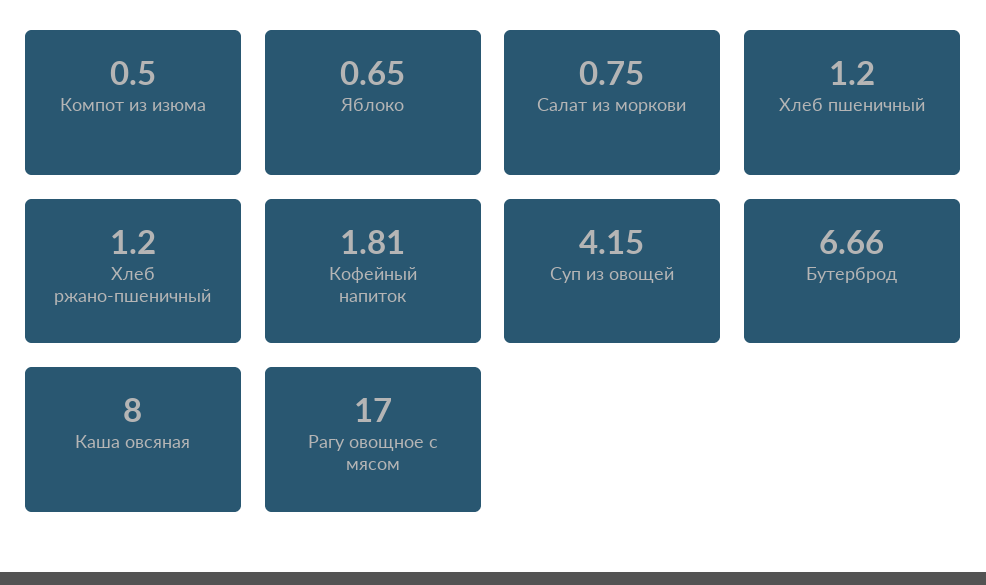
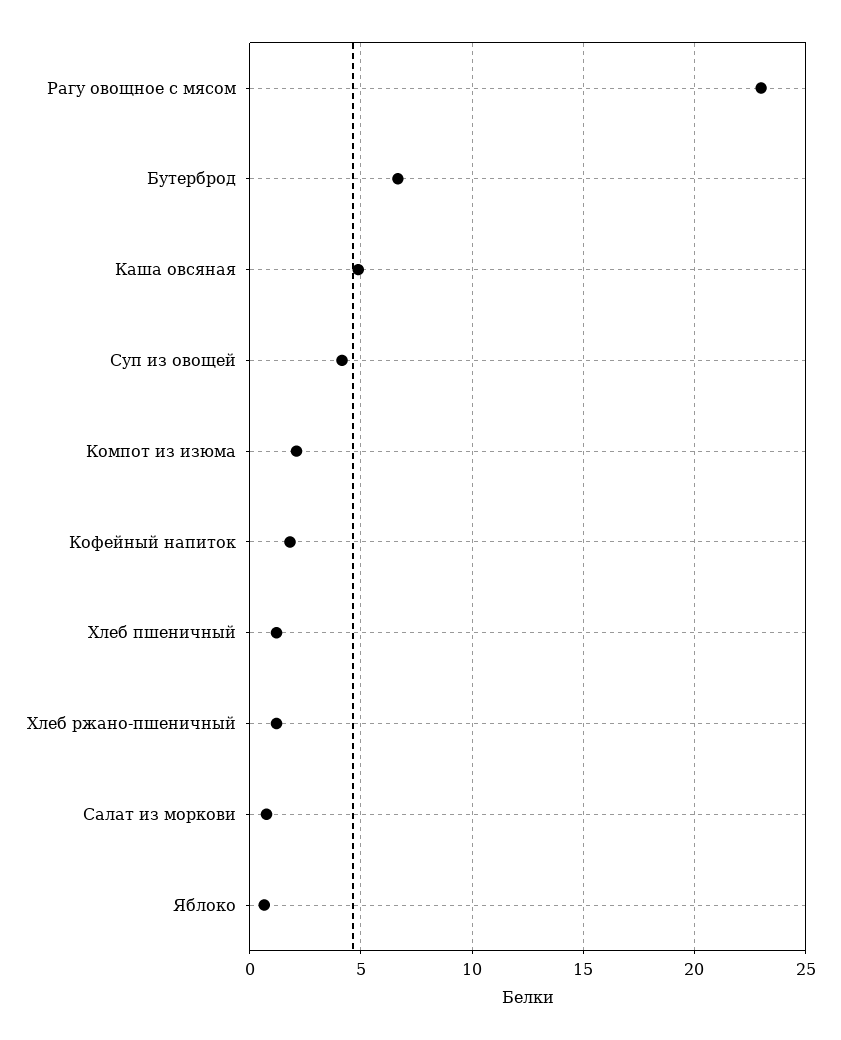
Компот из изюма: 0.5 -> 2
Каша овсяная: 8 -> 5
Рагу овощное с мясом: 17 -> 23

